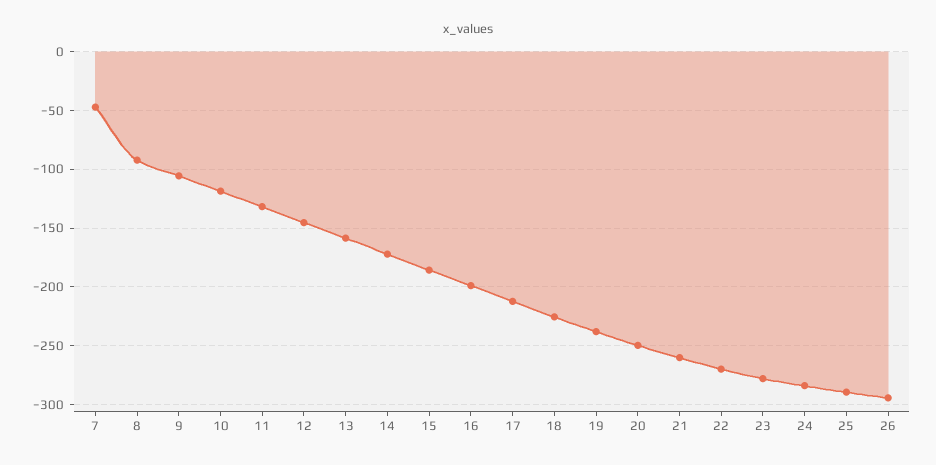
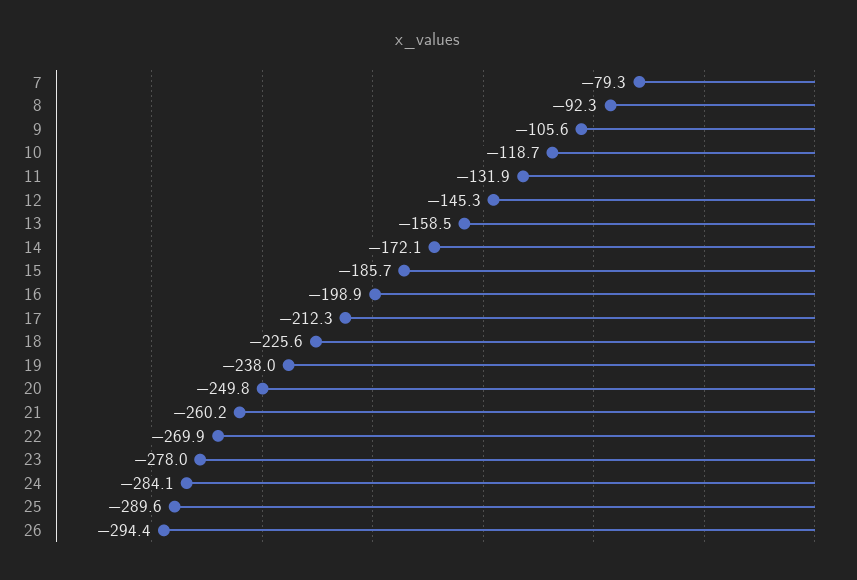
7: -50 -> -79.3

